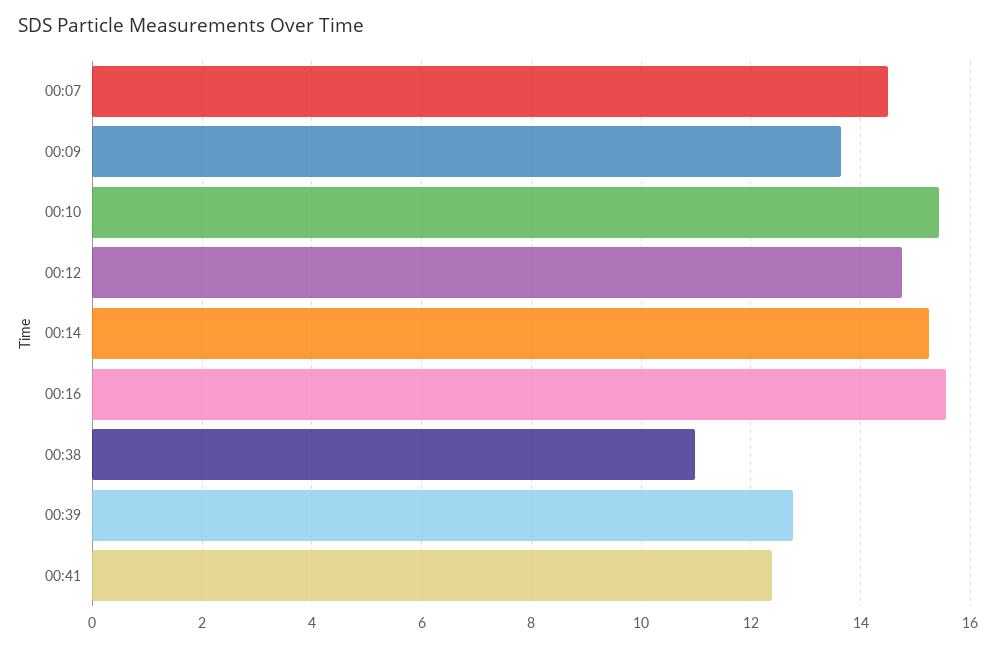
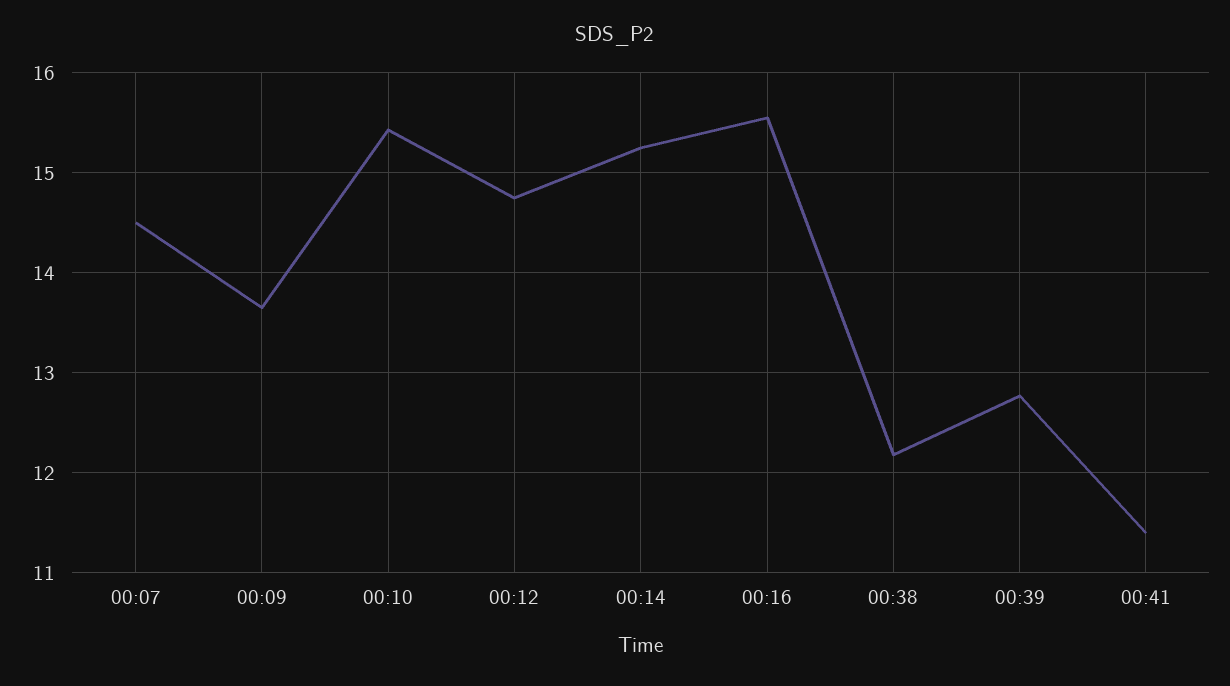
00:38: 11 -> 12.2
00:41: 12.4 -> 11.4

